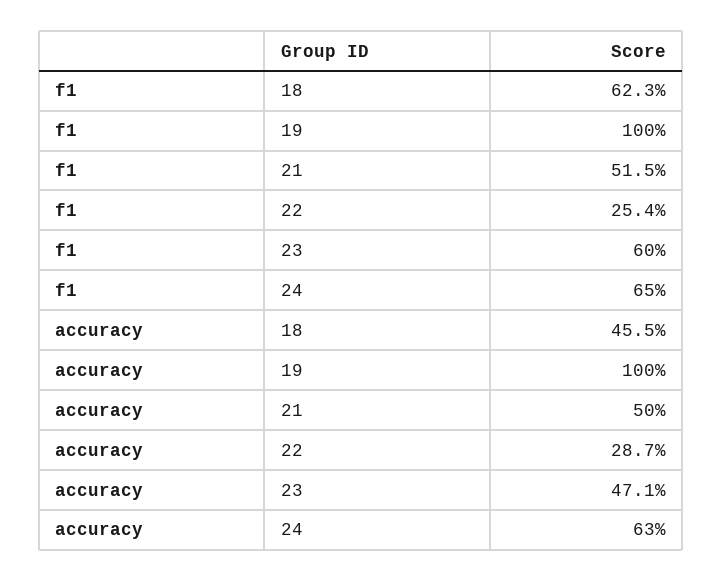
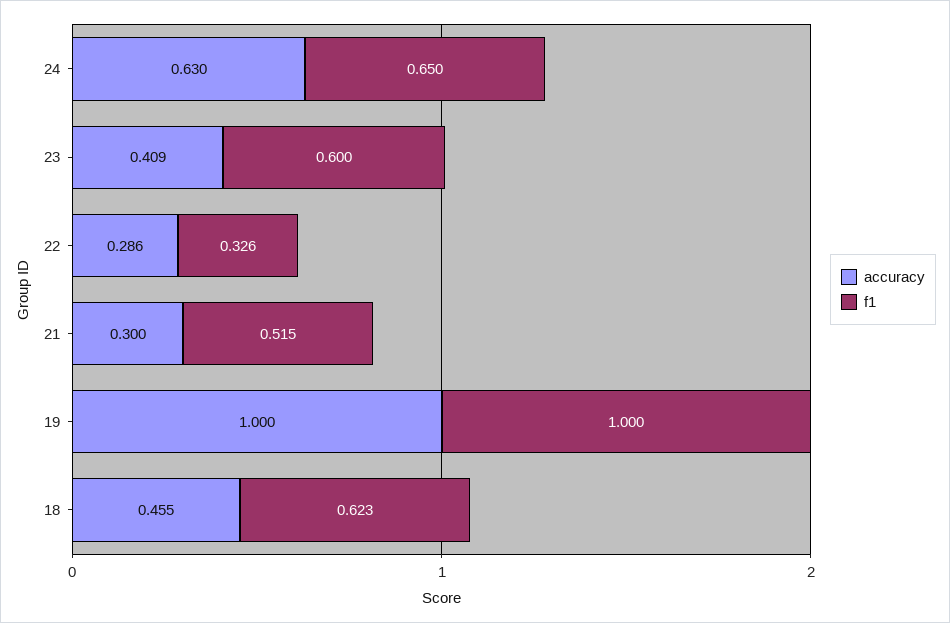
f1, 22: 0.254 -> 0.326
accuracy, 21: 0.5 -> 0.3
accuracy, 22: 0.287 -> 0.286
accuracy, 23: 0.471 -> 0.409

